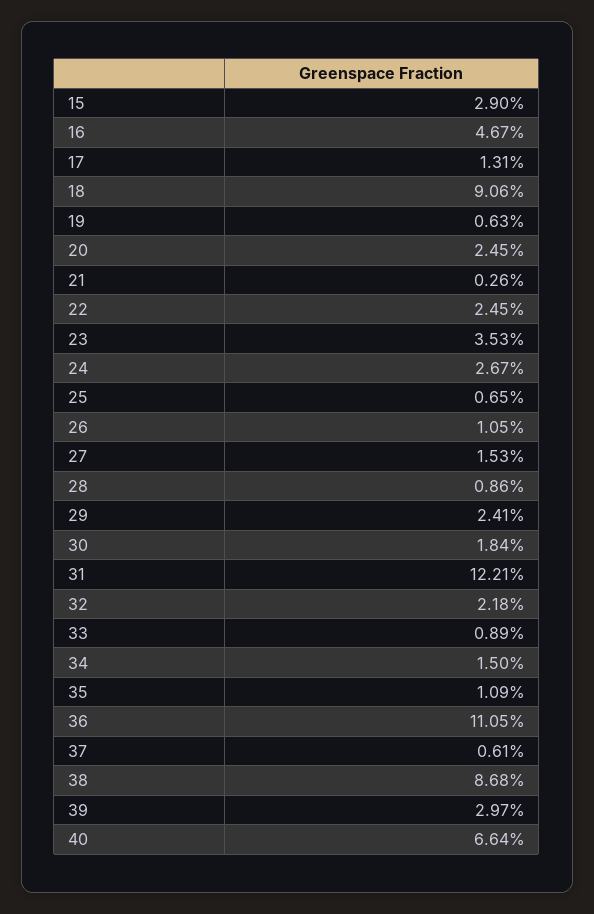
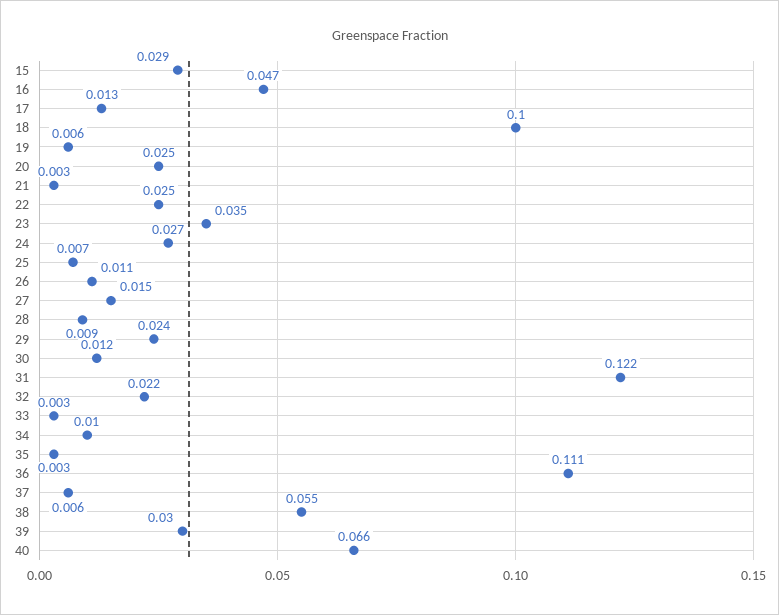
18: 0.0906 -> 0.1
30: 0.0184 -> 0.012
33: 0.0089 -> 0.003
34: 0.015 -> 0.01
35: 0.0109 -> 0.003
38: 0.0868 -> 0.055

